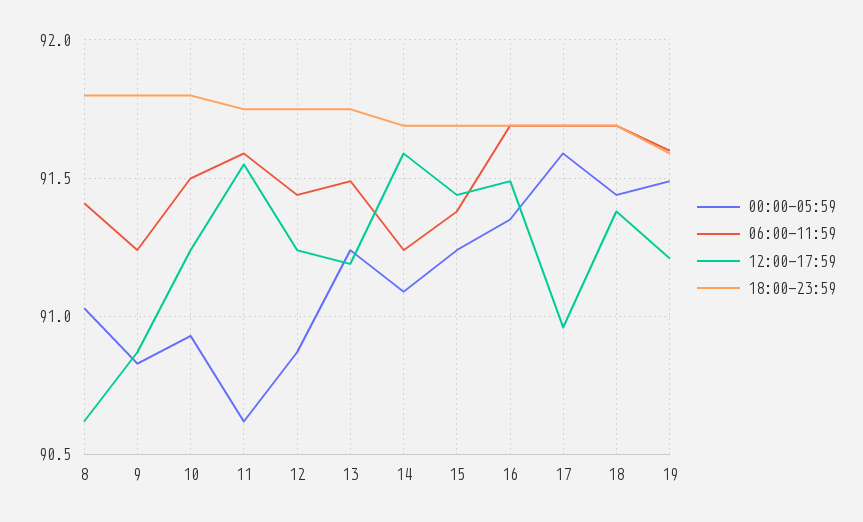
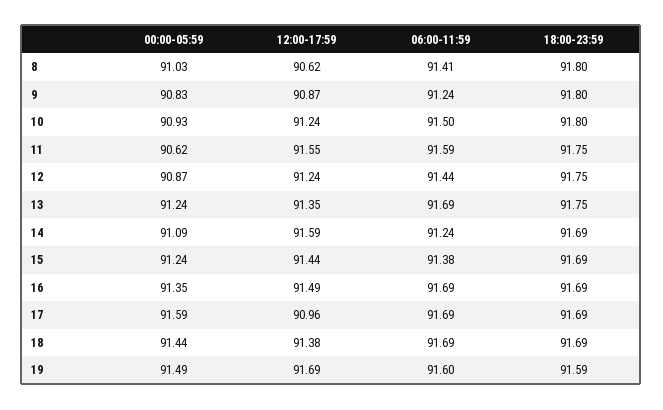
06:00-11:59, 13: 91.5 -> 91.69
12:00-17:59, 13: 91.2 -> 91.35
12:00-17:59, 19: 91.2 -> 91.69

